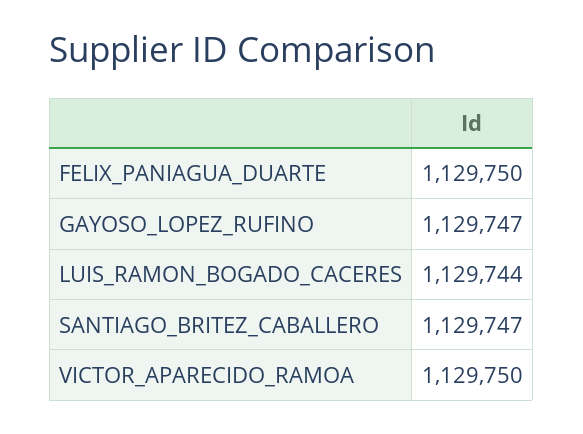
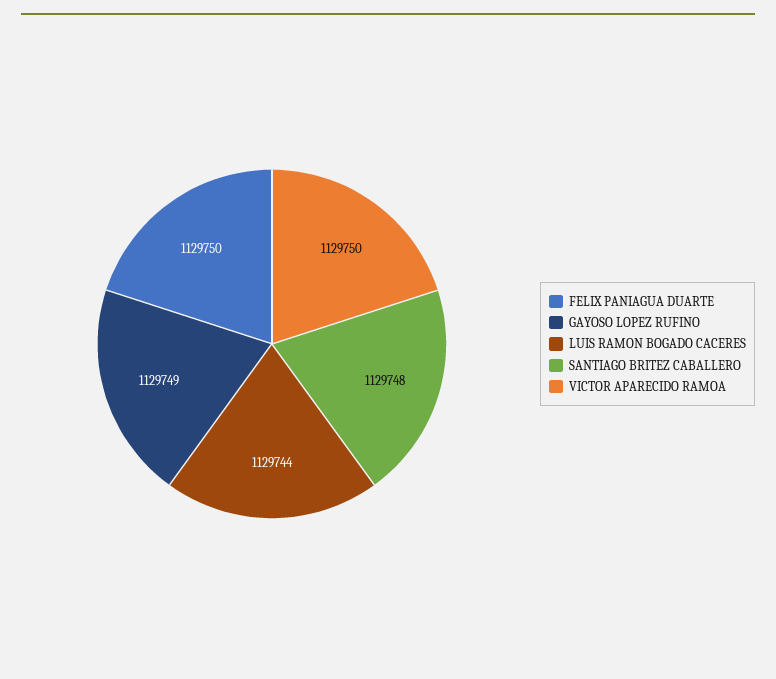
GAYOSO_LOPEZ_RUFINO: 1129747 -> 1129749
SANTIAGO_BRITEZ_CABALLERO: 1129747 -> 1129748

